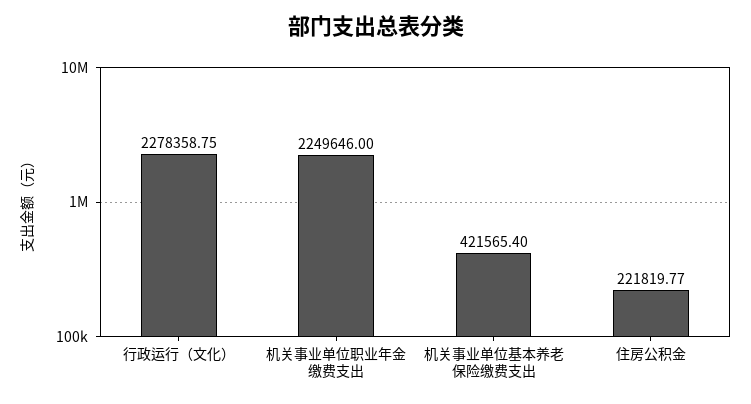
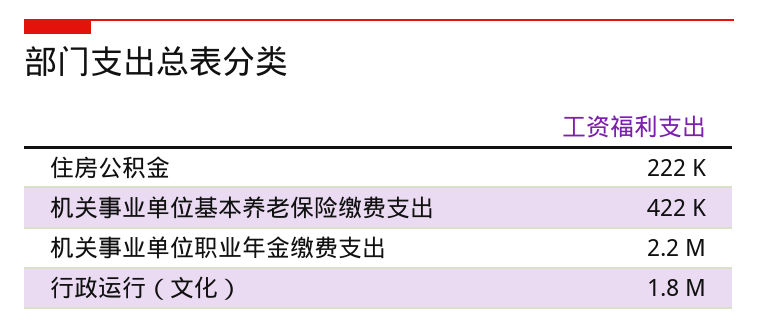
行政运行（文化）: 2278358.75 -> 1800000

